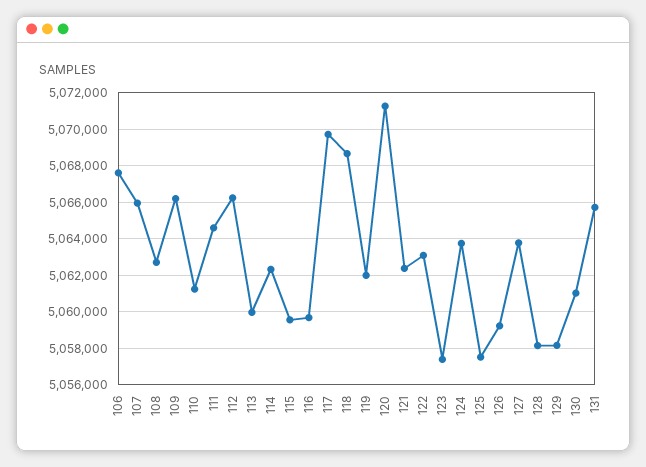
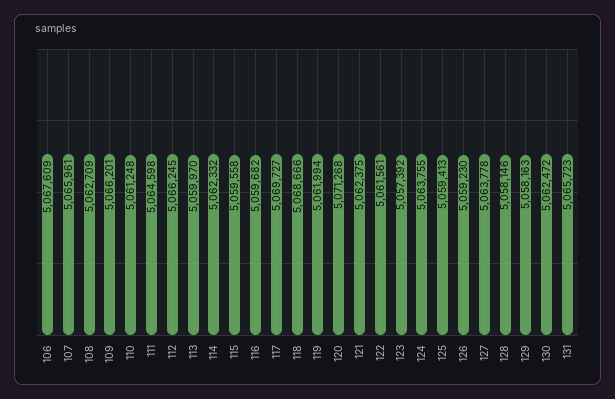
122: 5063000 -> 5061561
125: 5057500 -> 5059413
130: 5061000 -> 5062472

